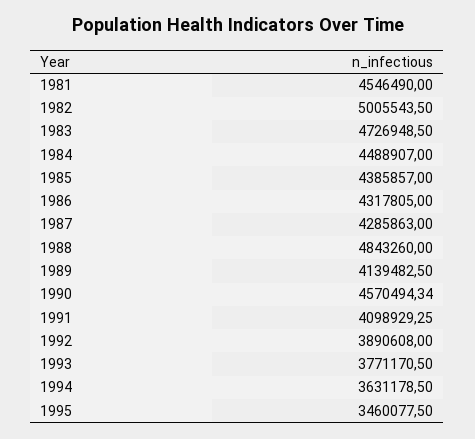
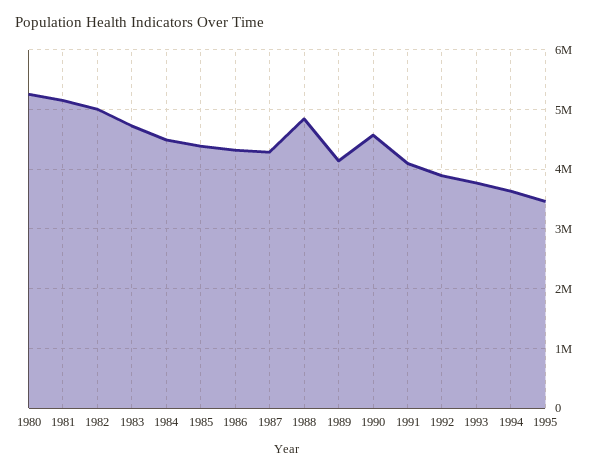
1981: 4546490 -> 5200000
1980: none -> 5200000

